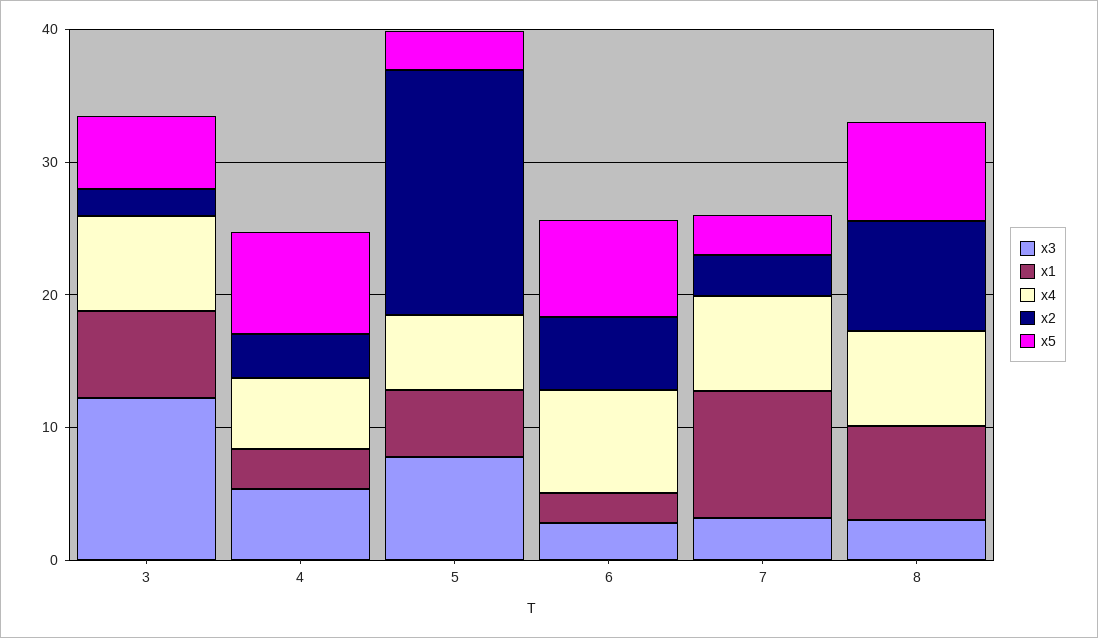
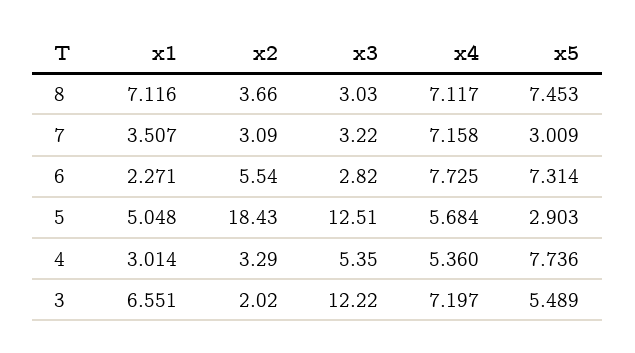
x3, 5: 8 -> 12.51
x1, 7: 10 -> 3.507
x2, 8: 8 -> 3.66

